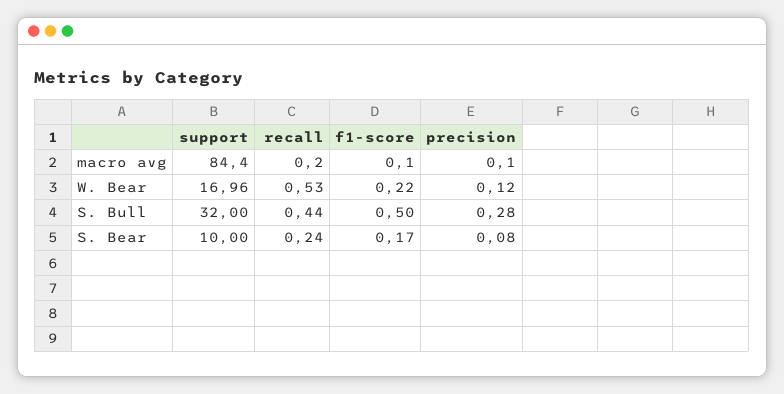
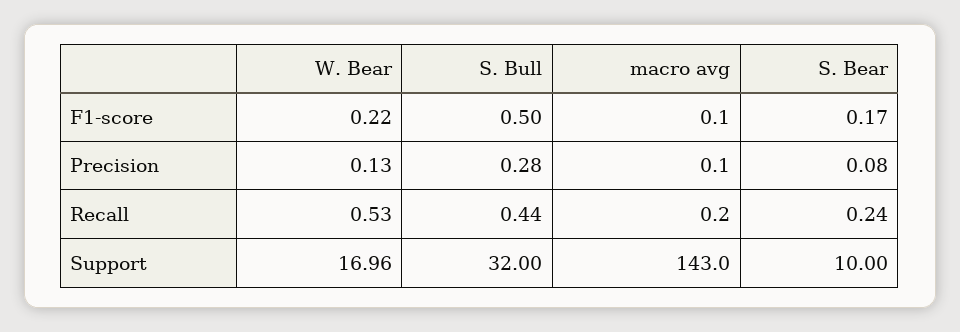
support, macro avg: 84.4 -> 143
precision, W. Bear: 0.12 -> 0.13

